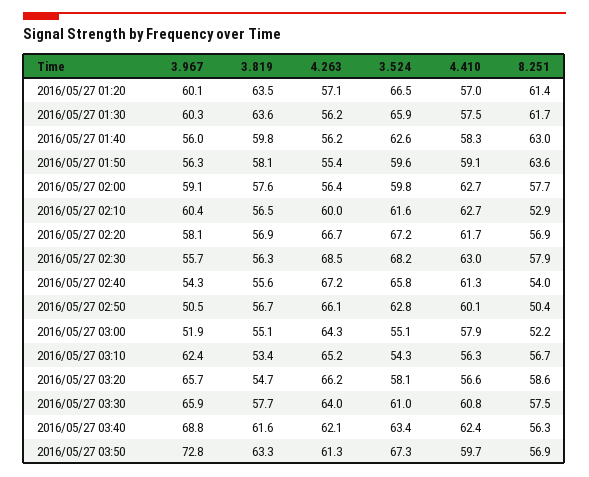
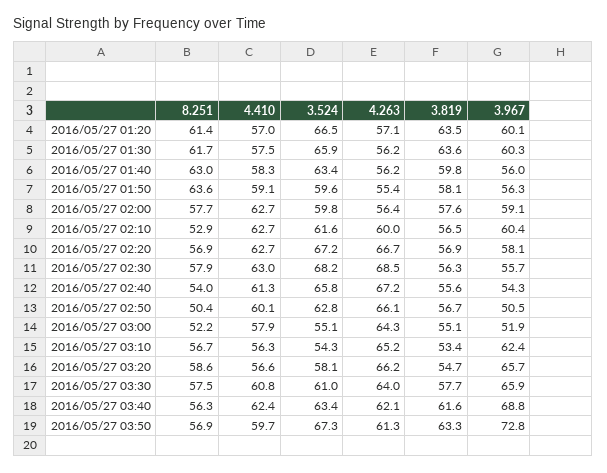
3.524, 2016/05/27 01:40: 62.6 -> 63.4
4.410, 2016/05/27 02:20: 61.7 -> 62.7

